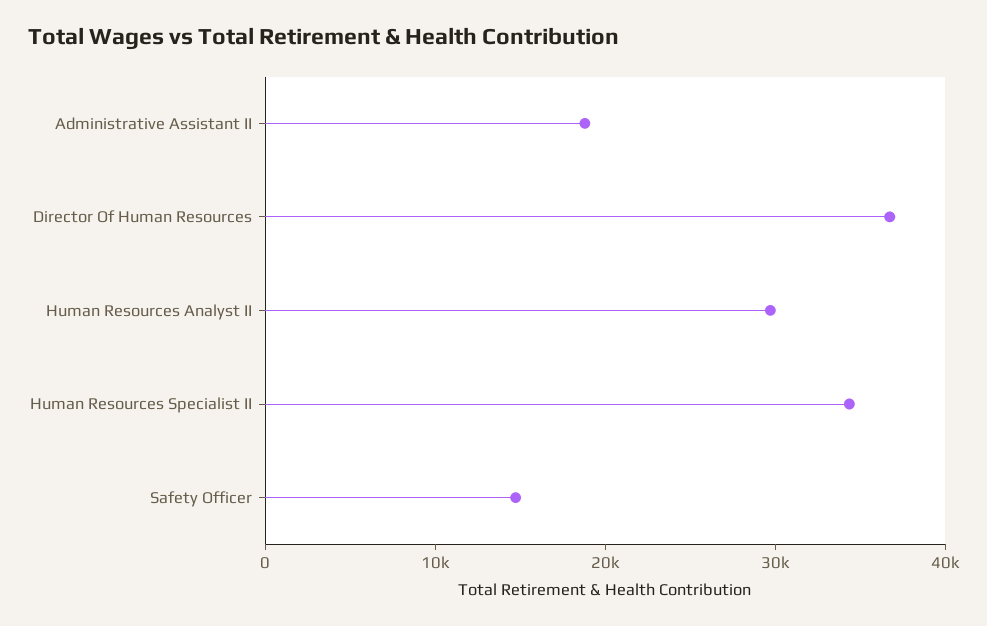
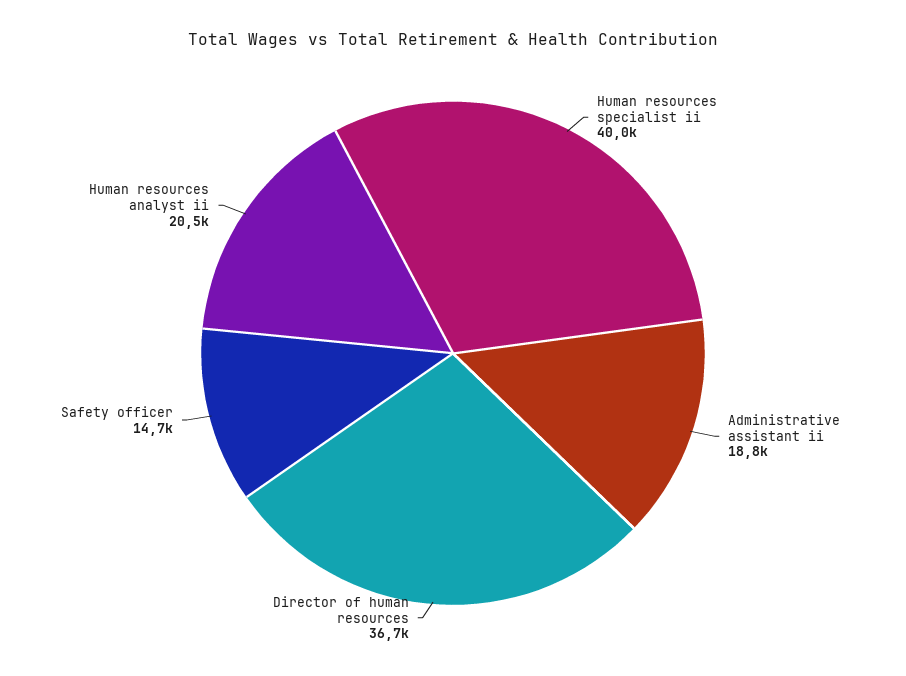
Human Resources Analyst II: 30000 -> 20500
Human Resources Specialist II: 34000 -> 40000

